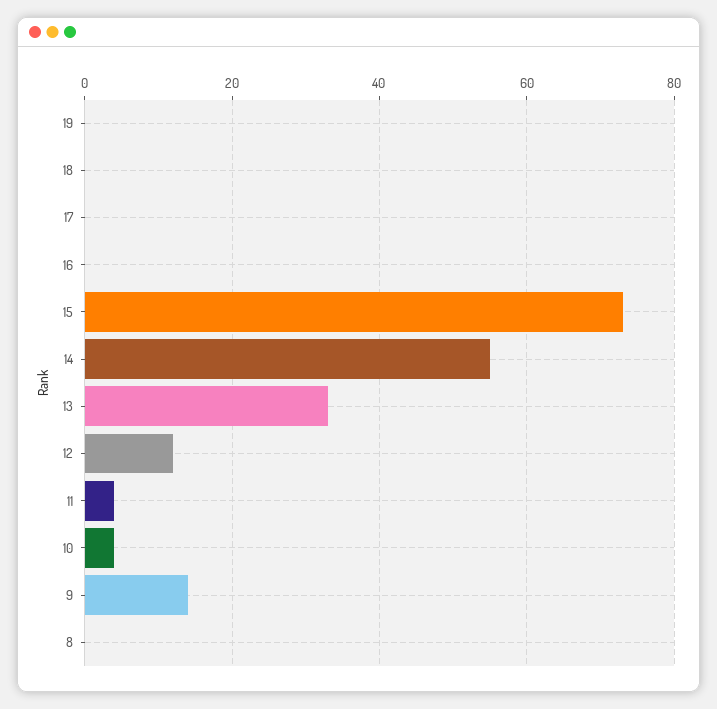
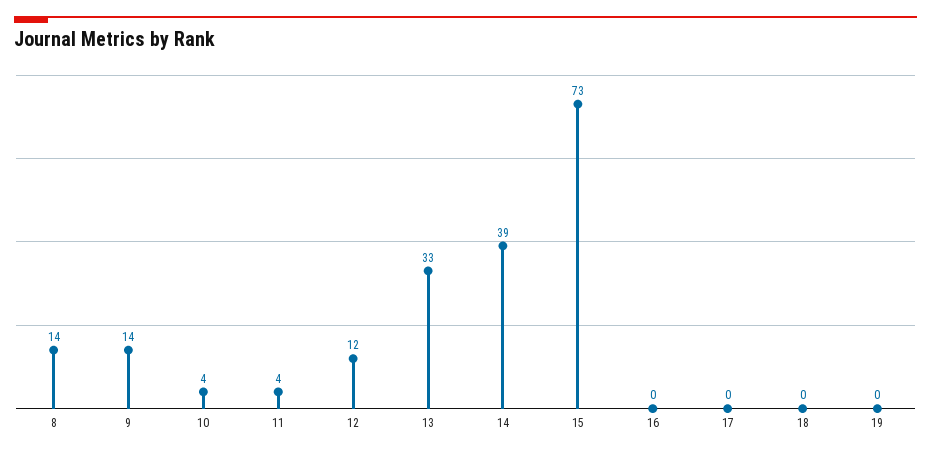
14: 55 -> 39
8: 0 -> 14

